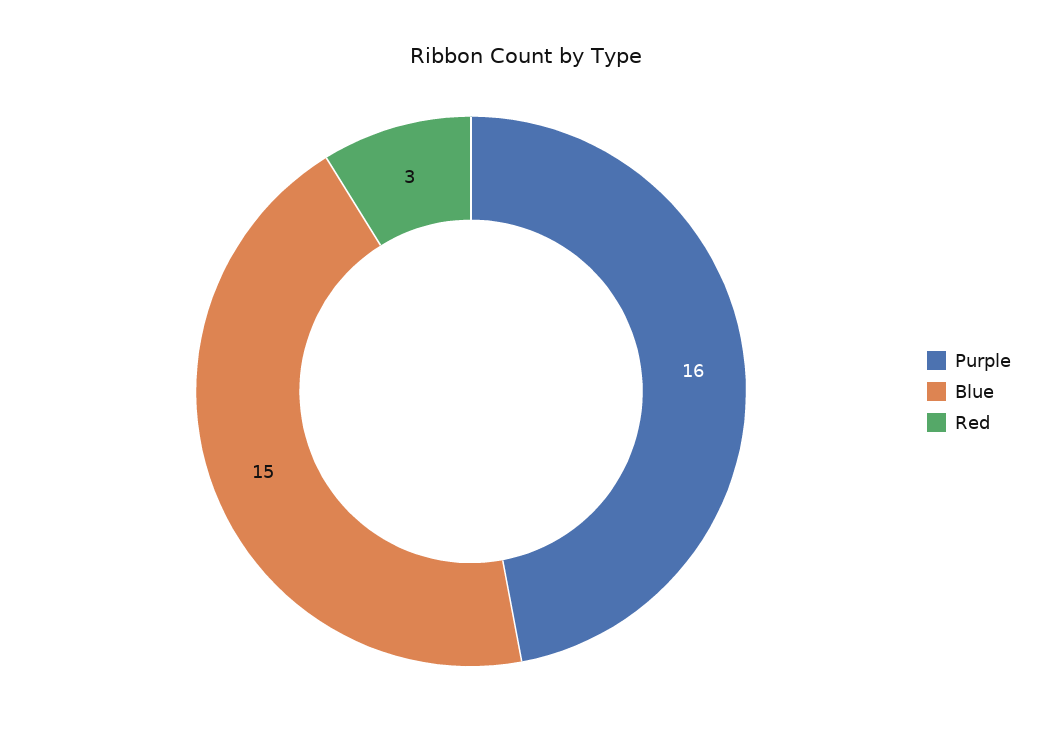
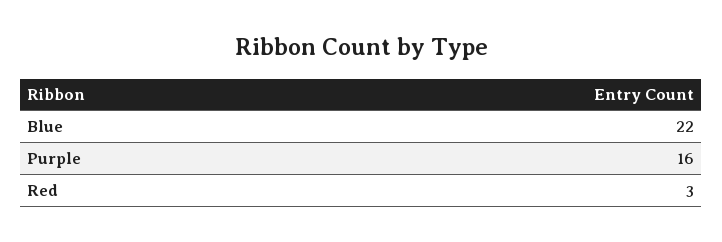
Blue: 15 -> 22

